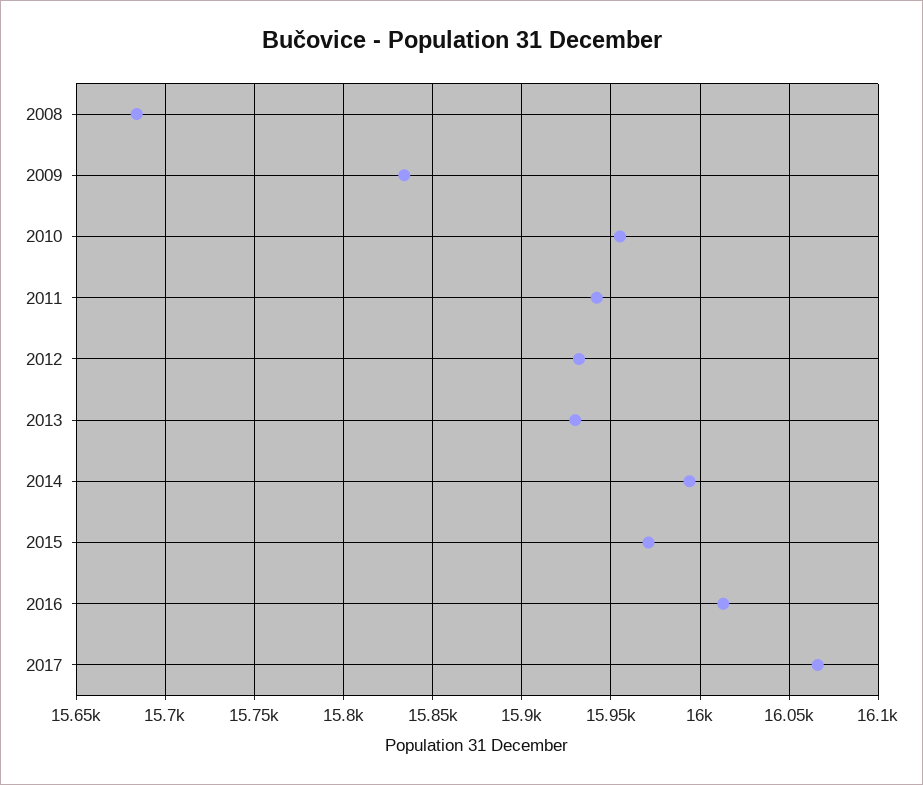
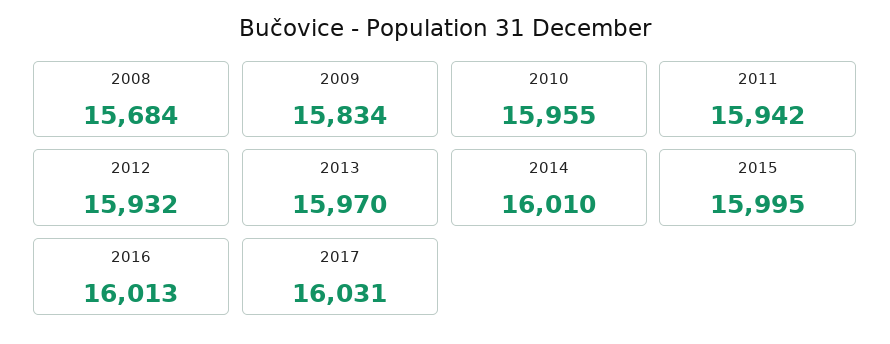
2013: 15930 -> 15970
2014: 15995 -> 16010
2015: 15970 -> 15995
2017: 16065 -> 16031

